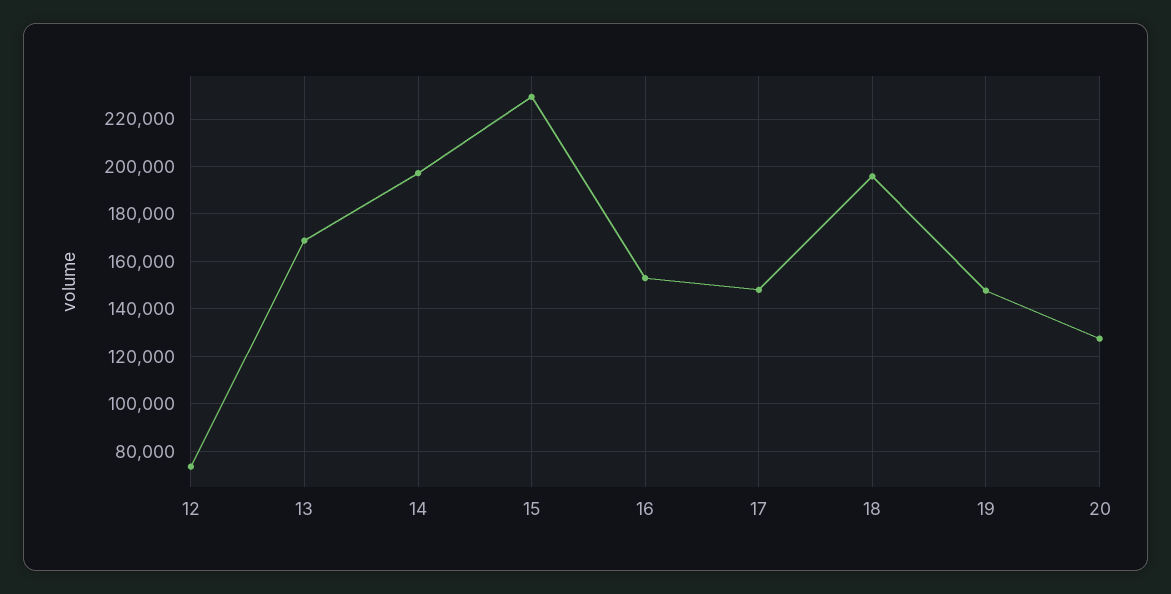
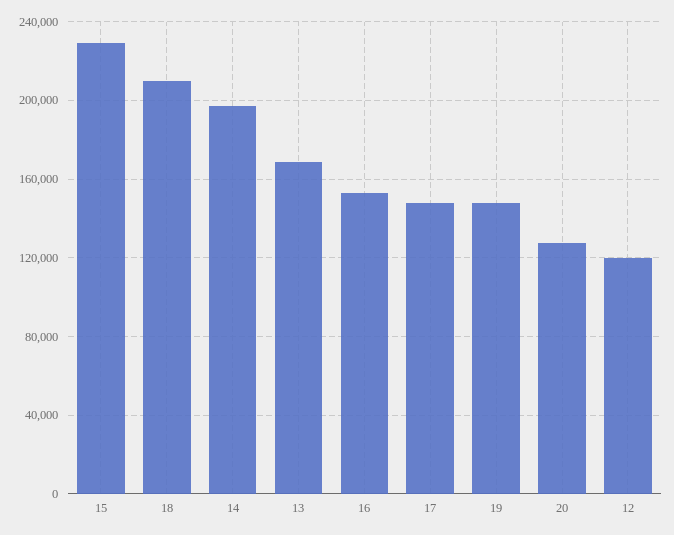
12: 75000 -> 120000
18: 195000 -> 210000

